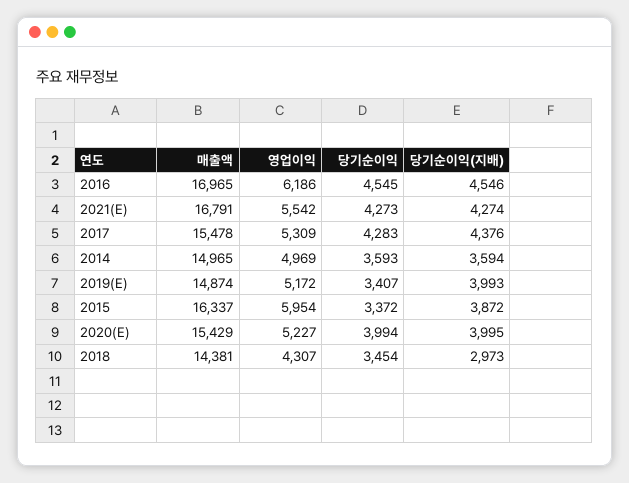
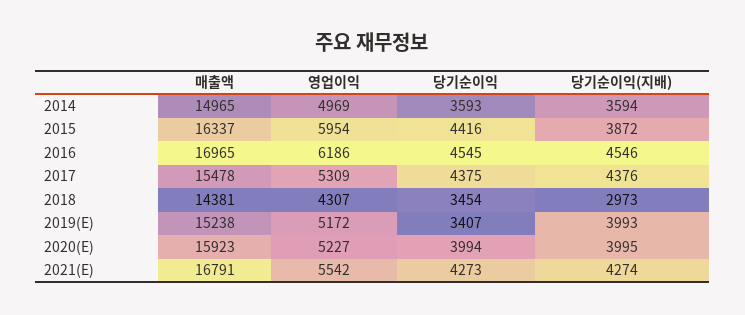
당기순이익, 2017: 4283 -> 4375
매출액, 2019(E): 14874 -> 15238
당기순이익, 2015: 3372 -> 4416
매출액, 2020(E): 15429 -> 15923

